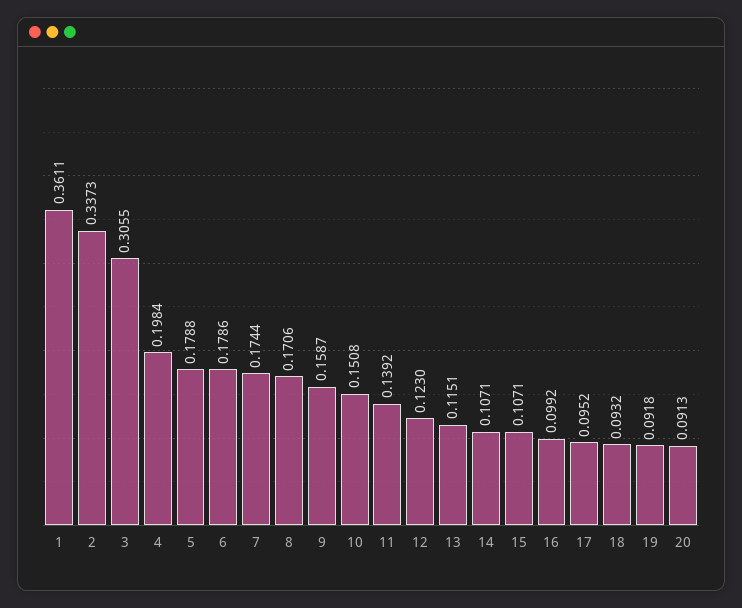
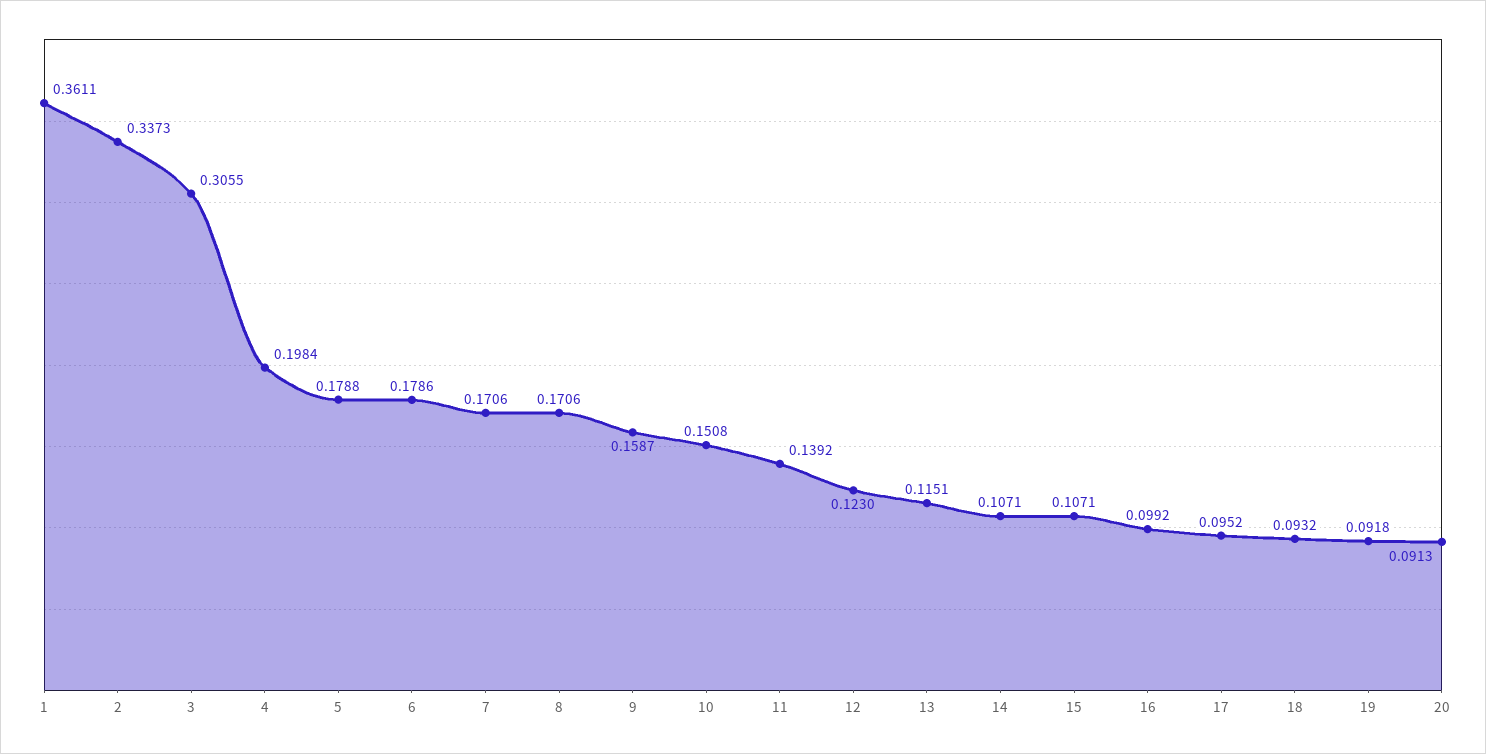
7: 0.1744 -> 0.1706

